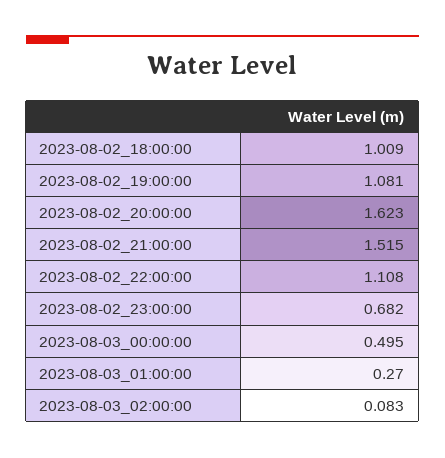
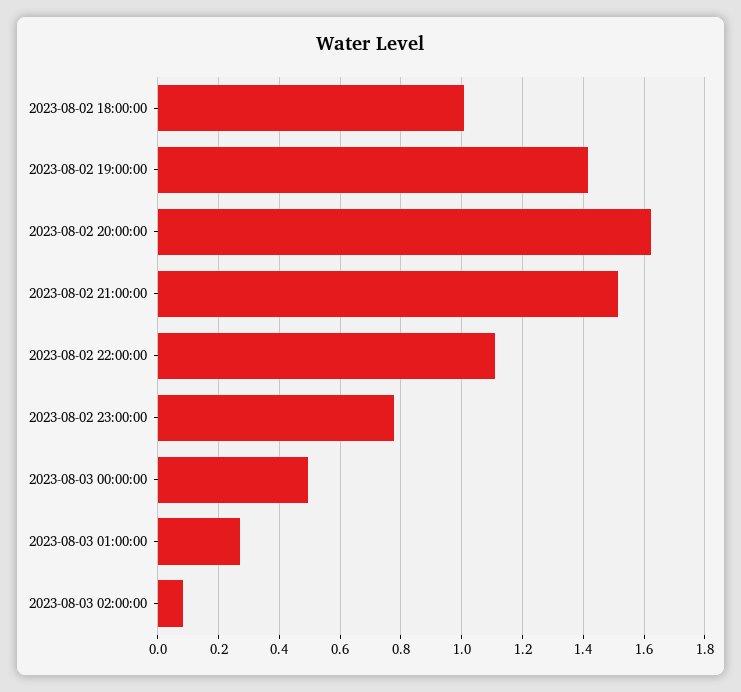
2023-08-02_19:00:00: 1.081 -> 1.42
2023-08-02_23:00:00: 0.682 -> 0.78

